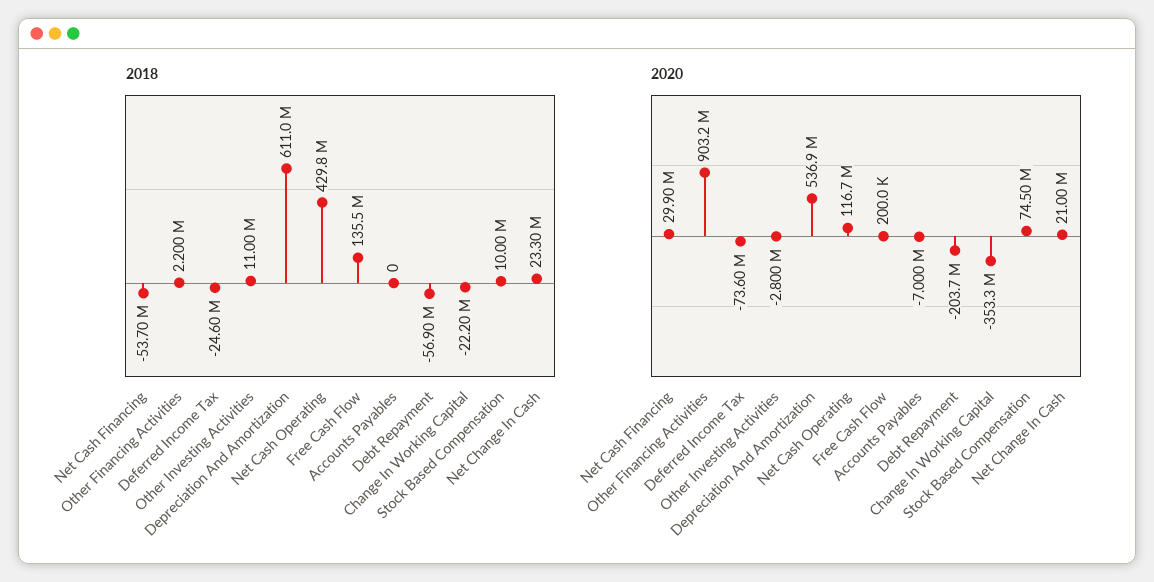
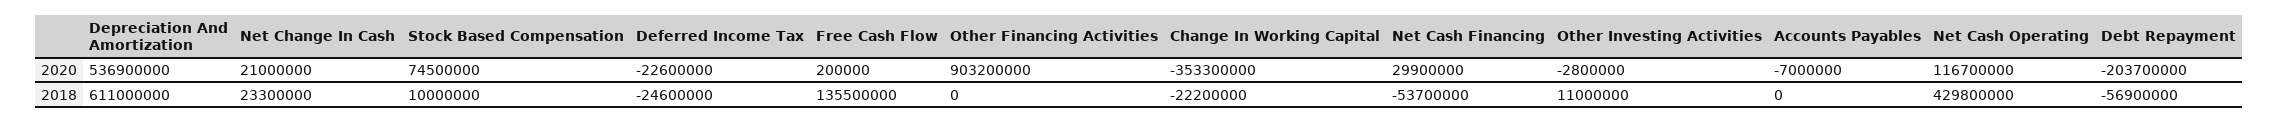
2018, Other Financing Activities: 2200000 -> 0
2020, Deferred Income Tax: -73600000 -> -22600000

